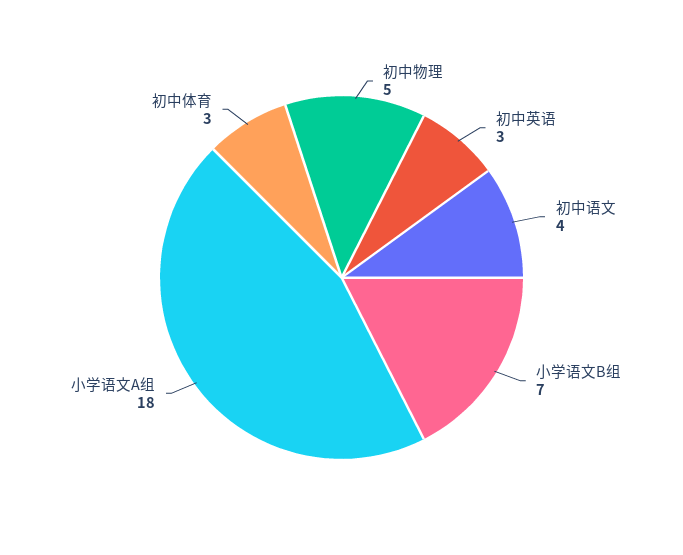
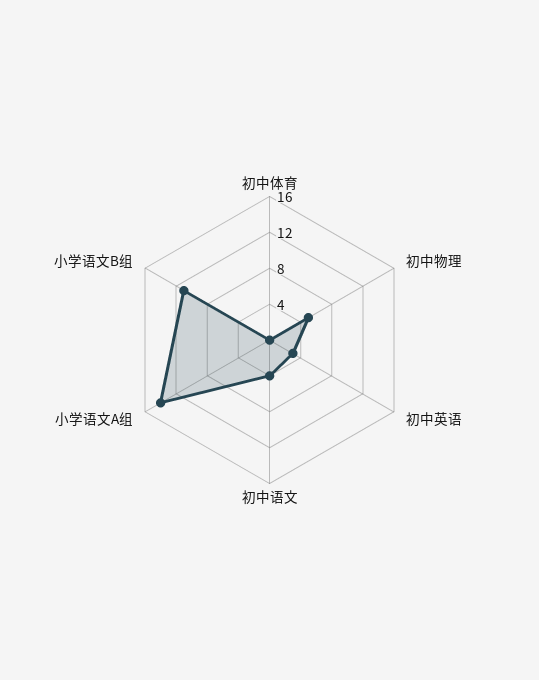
小学语文B组: 7 -> 11
小学语文A组: 18 -> 14
初中体育: 3 -> 0

